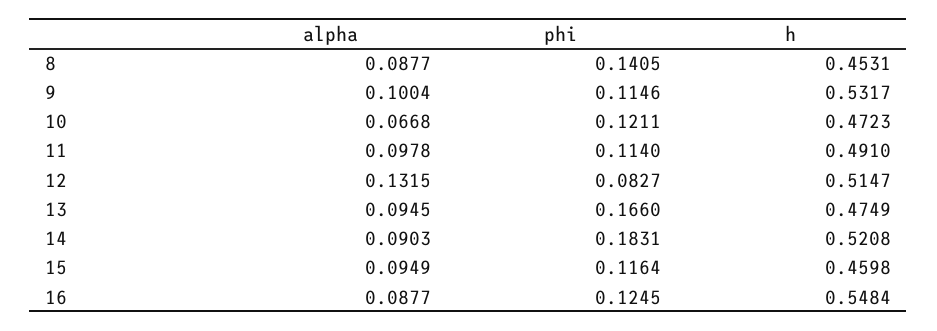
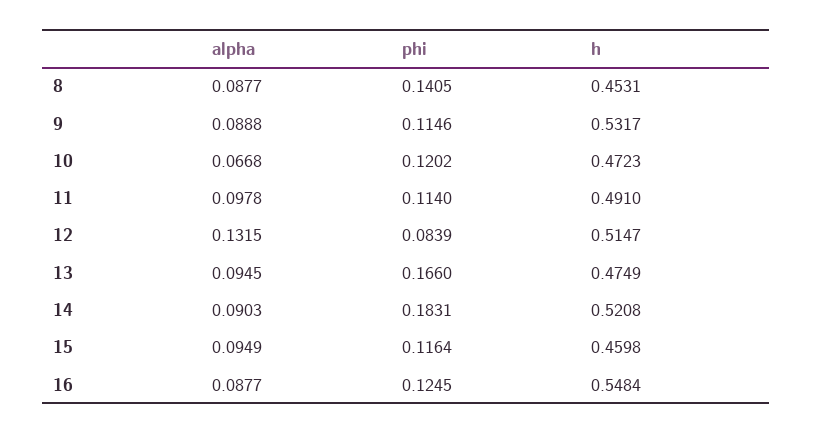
alpha, 9: 0.1004 -> 0.0888
phi, 10: 0.1211 -> 0.1202
phi, 12: 0.0827 -> 0.0839

